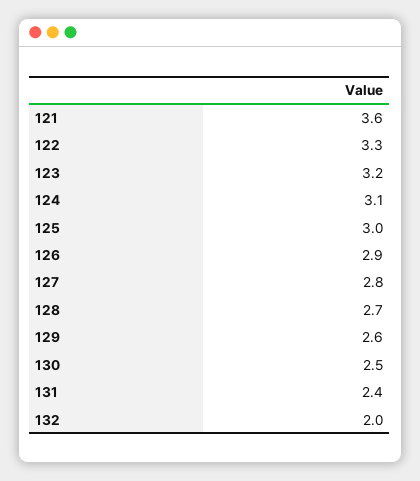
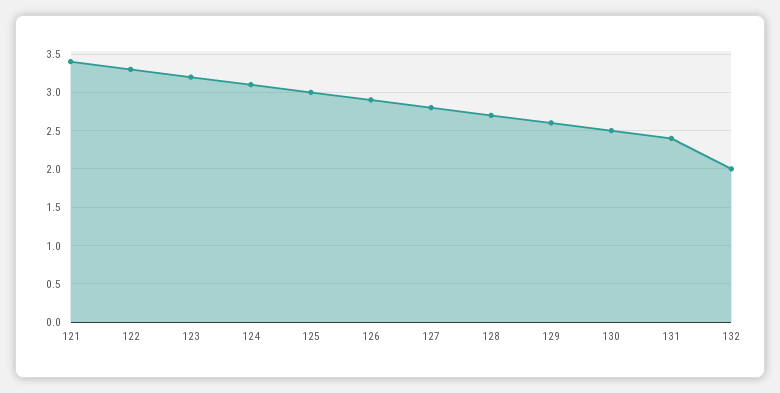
121: 3.6 -> 3.4

